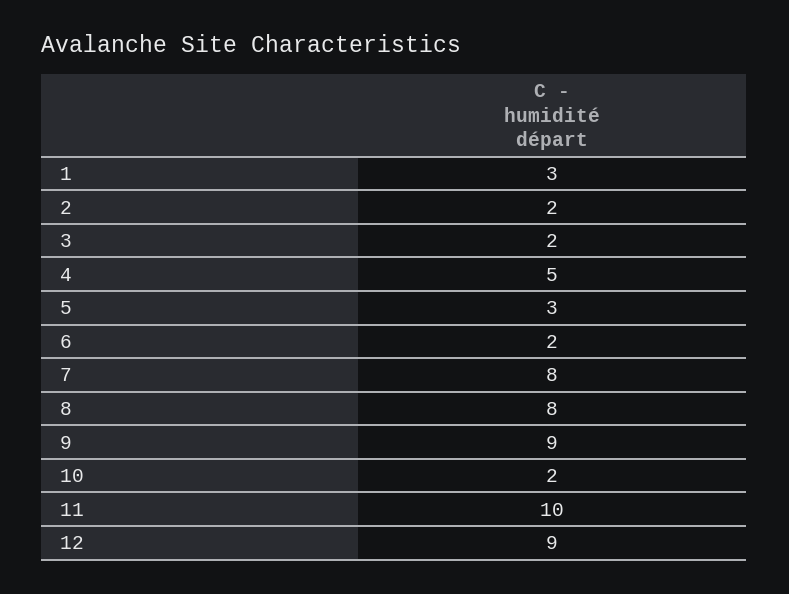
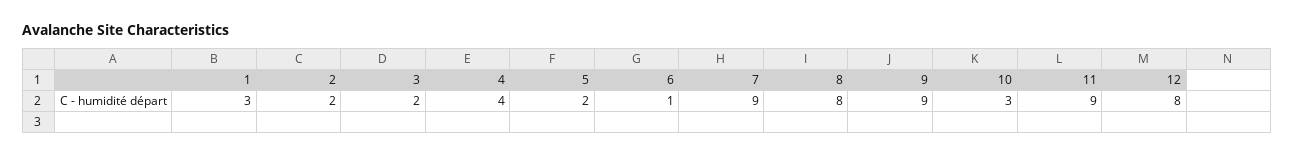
4: 5 -> 4
5: 3 -> 2
6: 2 -> 1
7: 8 -> 9
10: 2 -> 3
11: 10 -> 9
12: 9 -> 8

